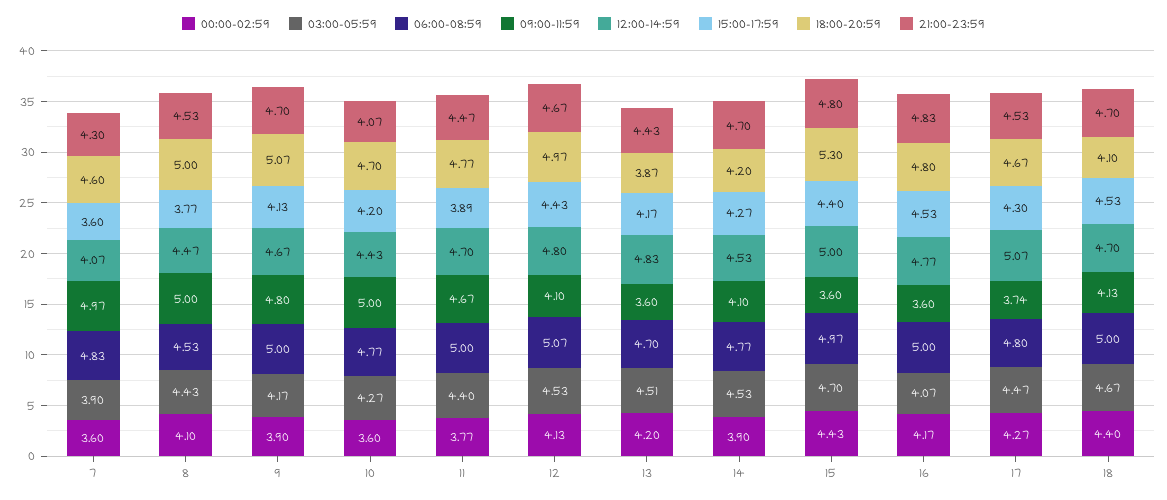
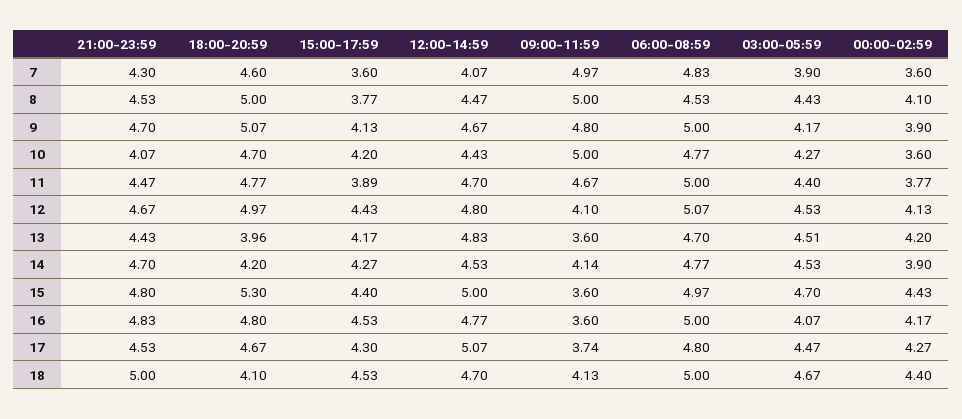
18:00-20:59, 13: 3.87 -> 3.96
09:00-11:59, 14: 4.1 -> 4.14
21:00-23:59, 18: 4.7 -> 5

